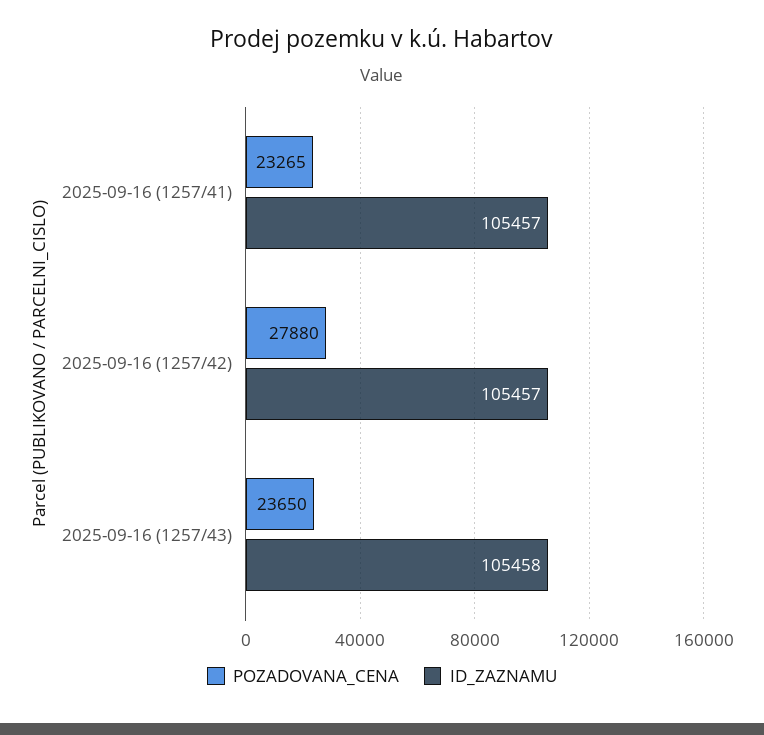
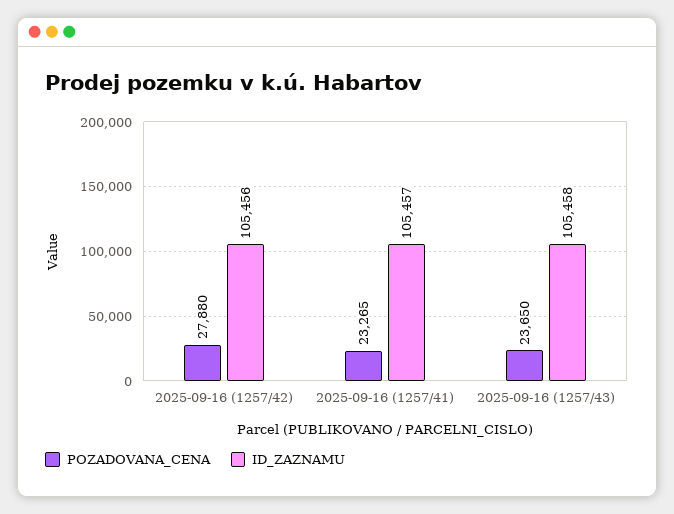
ID_ZAZNAMU, 2025-09-16 (1257/42): 105457 -> 105456

